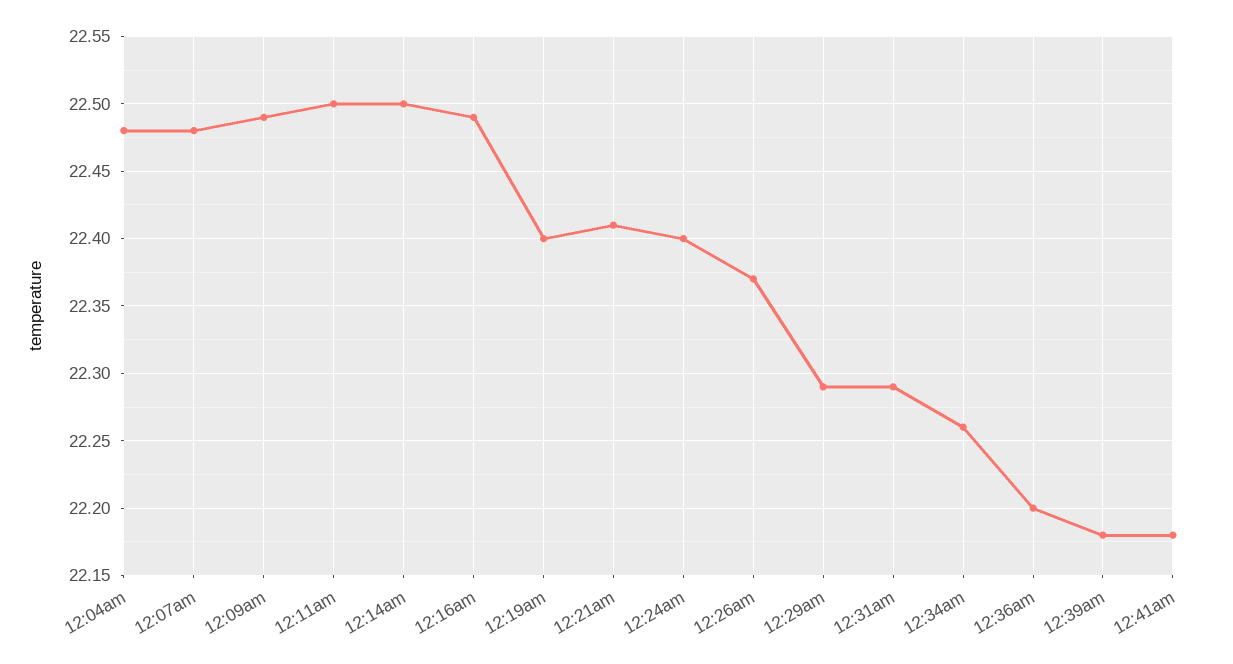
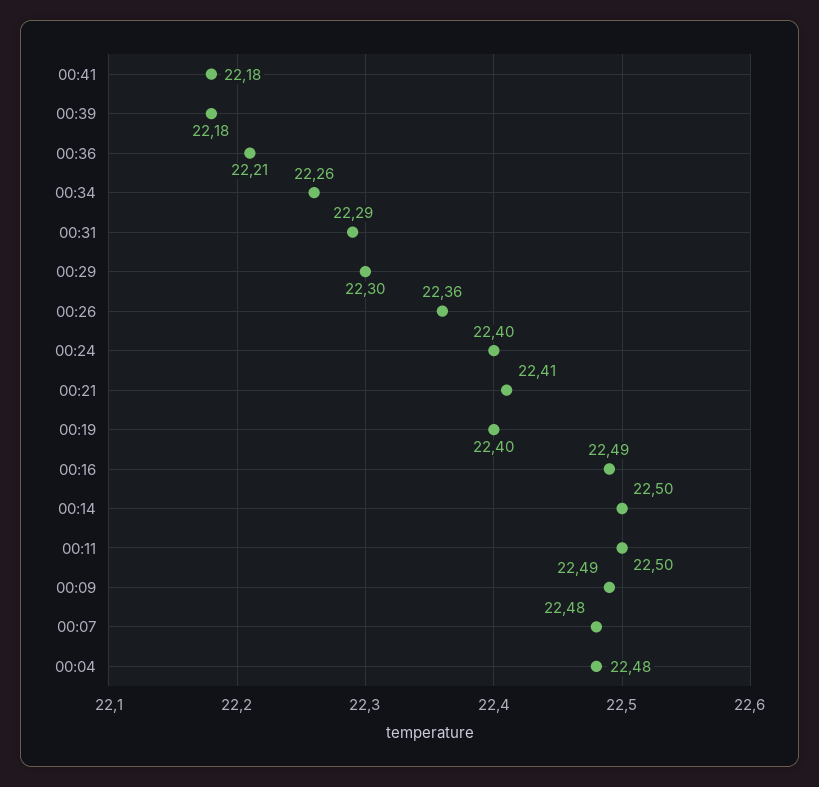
12:26am: 22.37 -> 22.36
12:29am: 22.29 -> 22.3
12:36am: 22.2 -> 22.21

